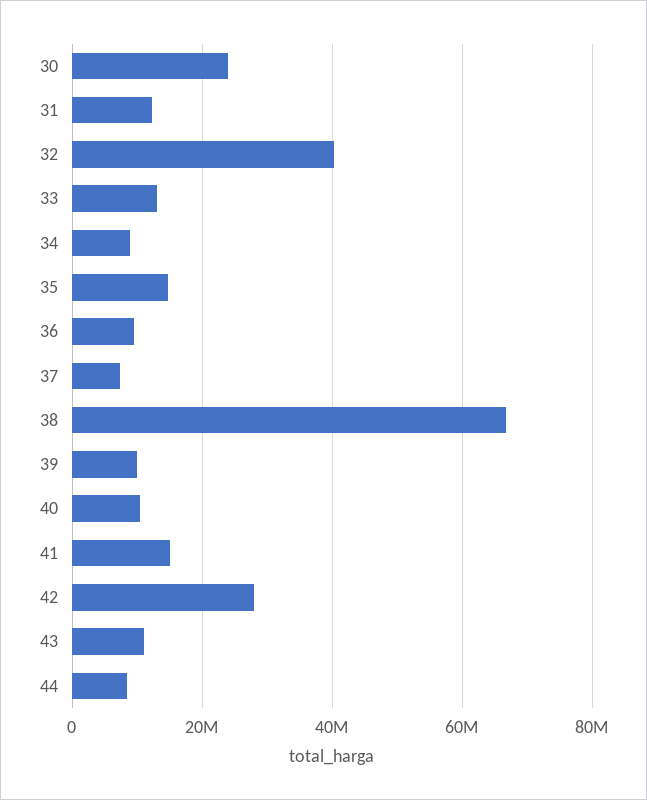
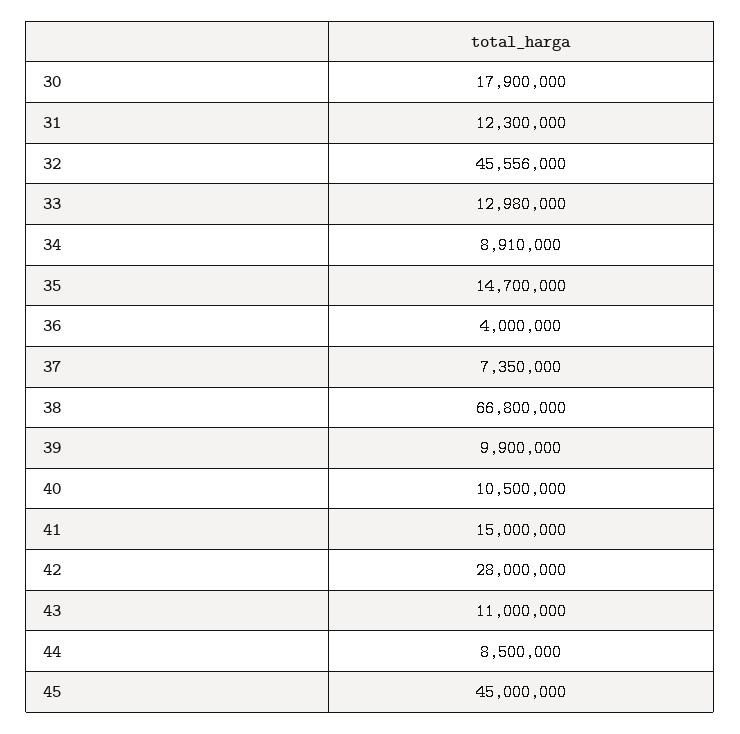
30: 24000000 -> 17900000
32: 40000000 -> 45556000
36: 10000000 -> 4000000
45: none -> 45000000

